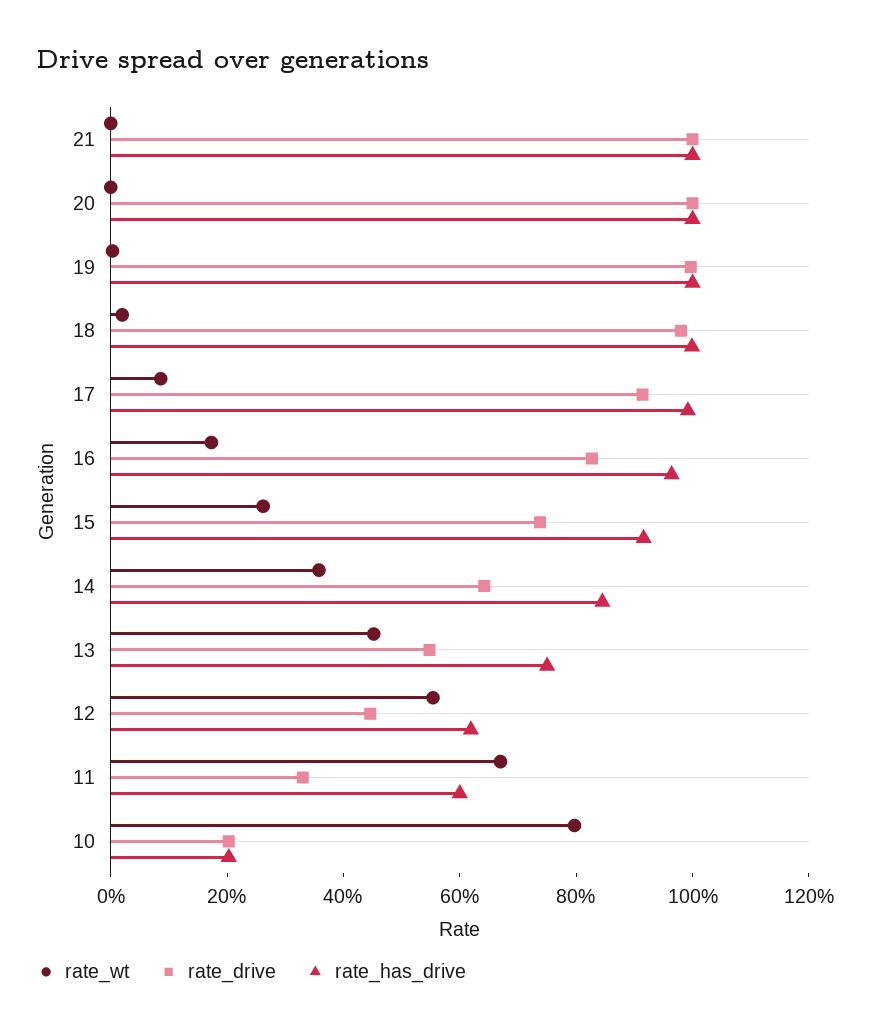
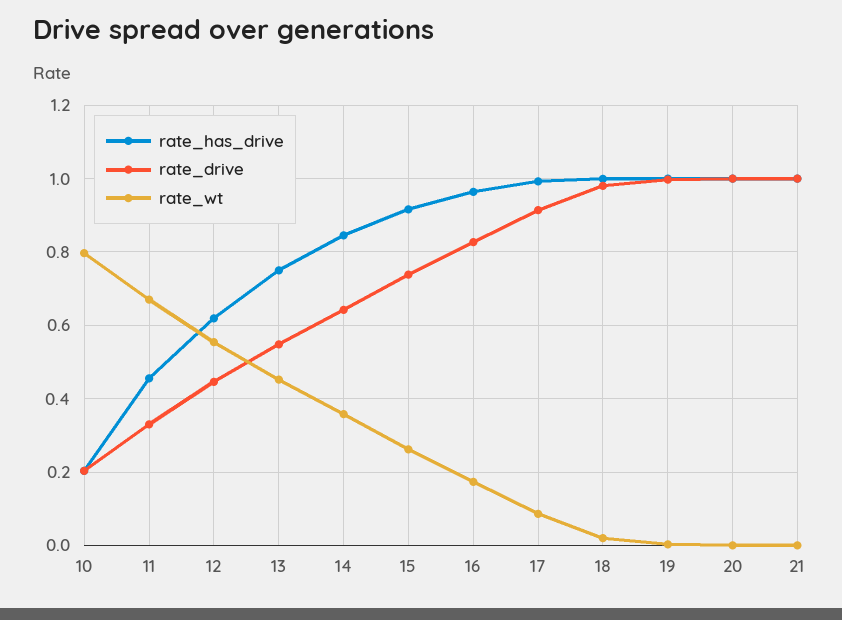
rate_has_drive, 11: 0.6 -> 0.46

